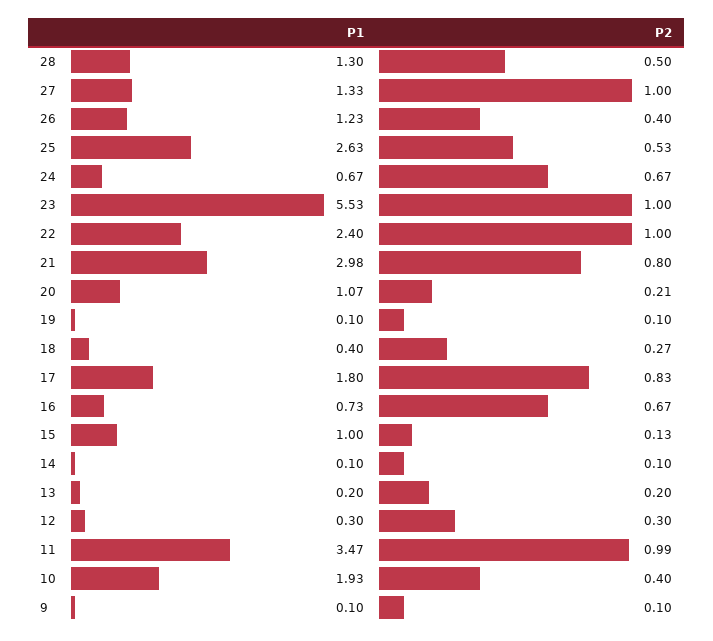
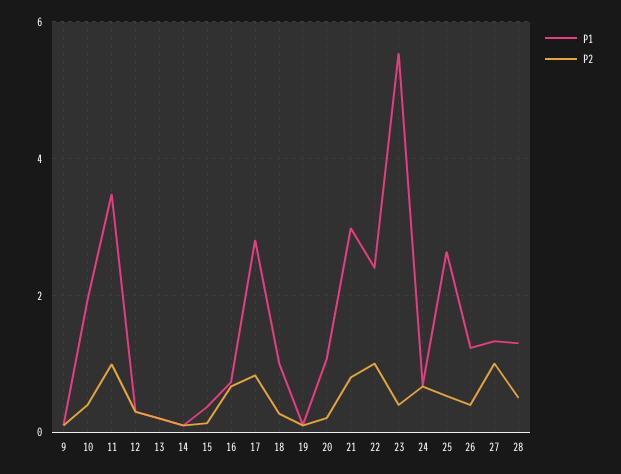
P2, 23: 1 -> 0.4
P1, 18: 0.4 -> 1
P1, 17: 1.8 -> 2.8
P1, 15: 1 -> 0.4

